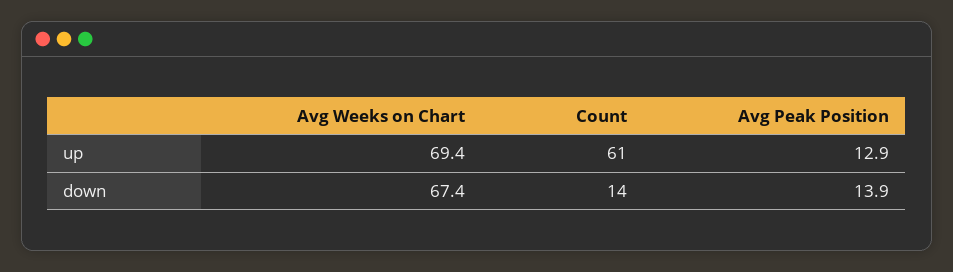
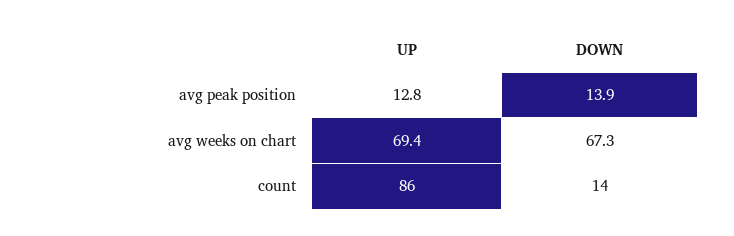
Count, up: 61 -> 86
Avg Peak Position, up: 12.9 -> 12.8
Avg Weeks on Chart, down: 67.4 -> 67.3

